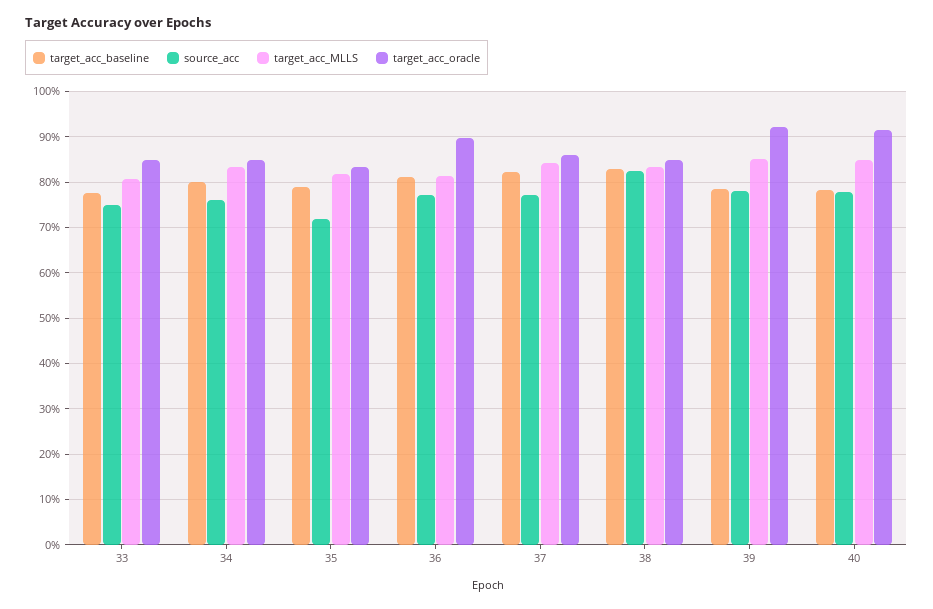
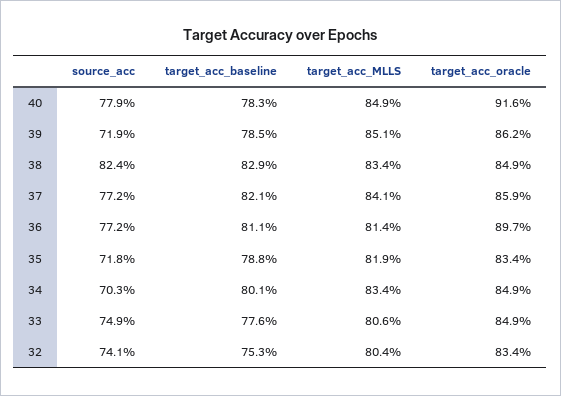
source_acc, 34: 76 -> 70.3
source_acc, 39: 78 -> 71.9
target_acc_oracle, 39: 92 -> 86.2
source_acc, 32: none -> 74.1
target_acc_baseline, 32: none -> 75.3
target_acc_MLLS, 32: none -> 80.4
target_acc_oracle, 32: none -> 83.4

